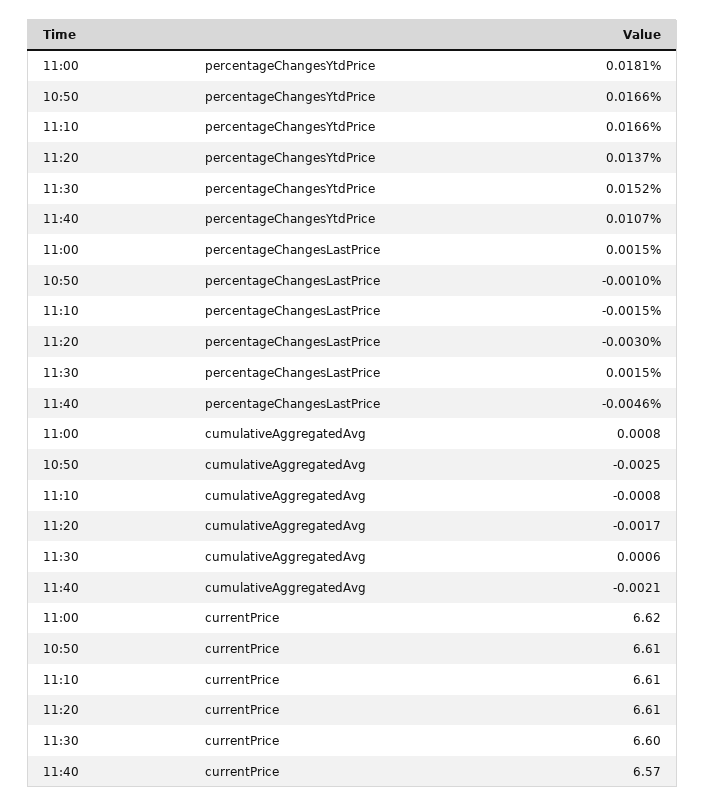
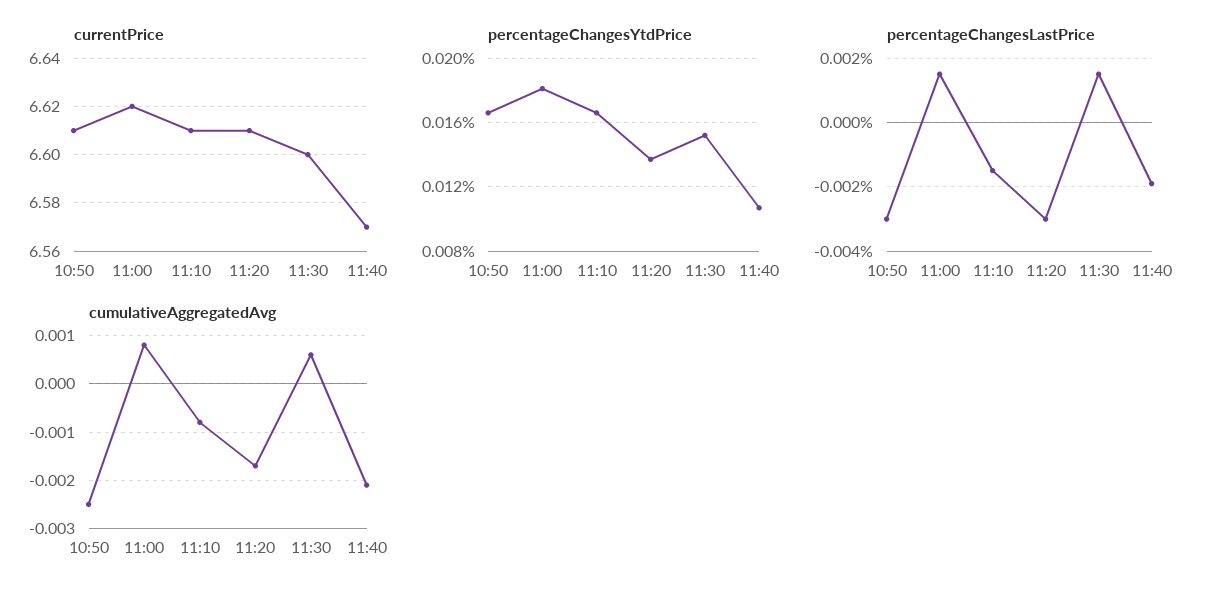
percentageChangesLastPrice, 10:50: -0.001 -> -0.003
percentageChangesLastPrice, 11:40: -0.0046 -> -0.002

